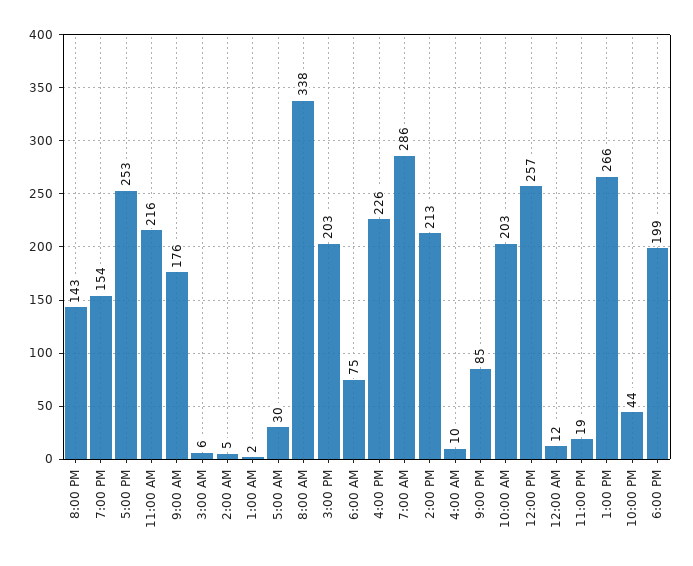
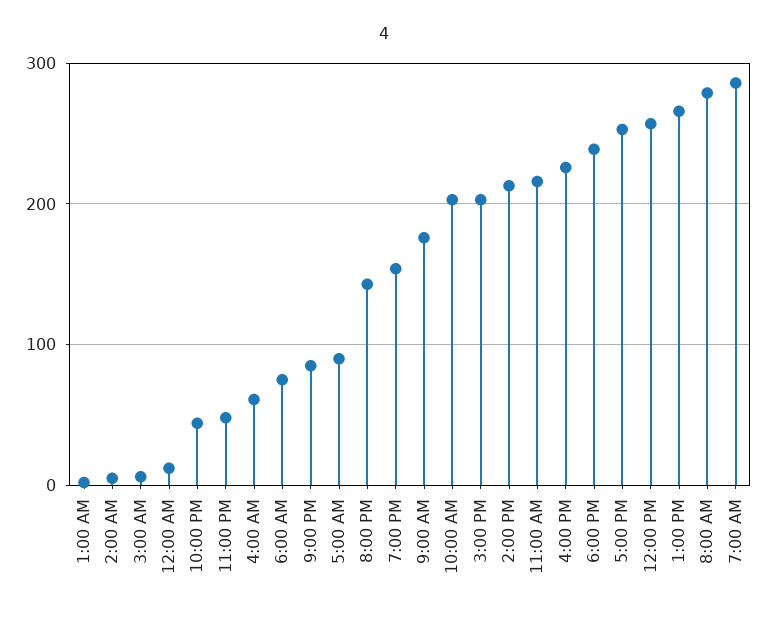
5:00 AM: 30 -> 90
8:00 AM: 338 -> 280
4:00 AM: 10 -> 60
11:00 PM: 19 -> 50
6:00 PM: 199 -> 240

